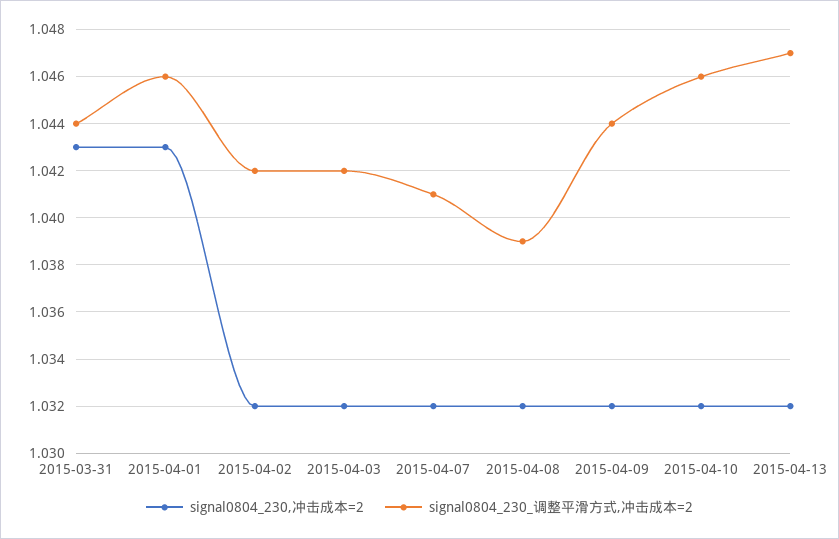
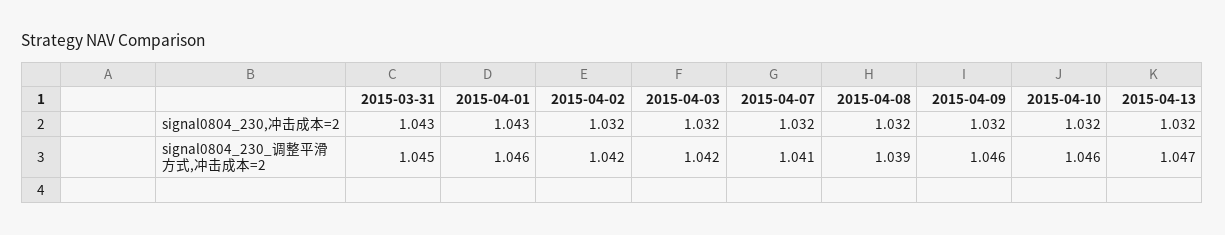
signal0804_230_调整平滑方式,冲击成本=2, 2015-03-31: 1.044 -> 1.045
signal0804_230_调整平滑方式,冲击成本=2, 2015-04-09: 1.044 -> 1.046

